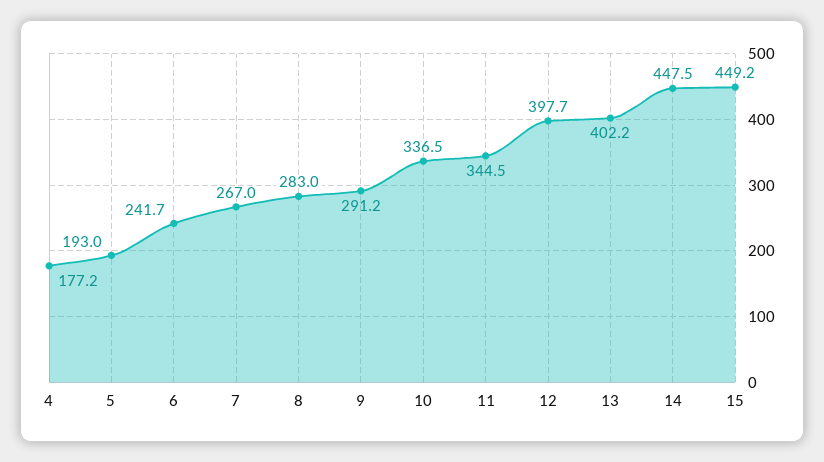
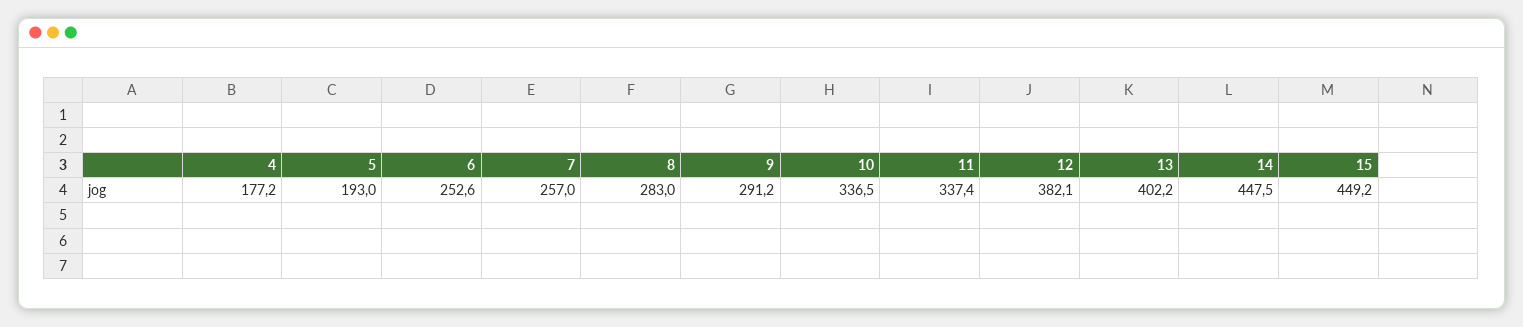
6: 241.7 -> 252.6
7: 267 -> 257
11: 344.5 -> 337.4
12: 397.7 -> 382.1

